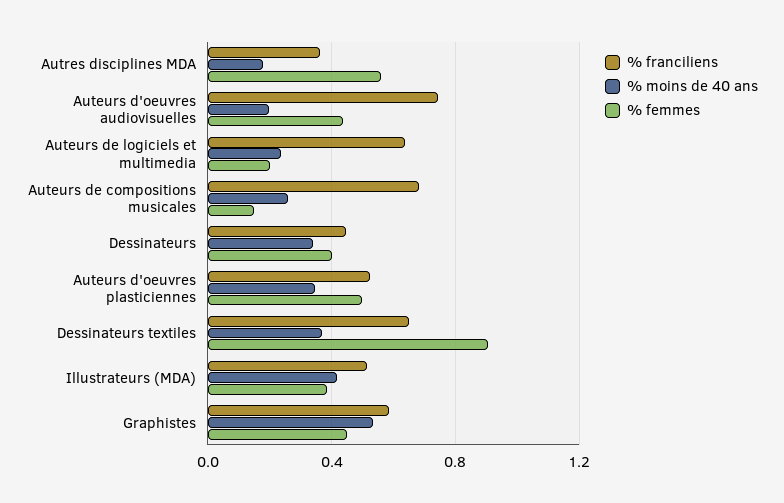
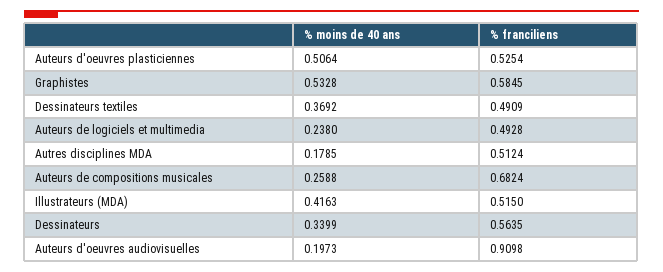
% franciliens, Autres disciplines MDA: 0.35 -> 0.5124
% femmes, Autres disciplines MDA: 0.55 -> none
% franciliens, Auteurs d'oeuvres audiovisuelles: 0.75 -> 0.9098
% femmes, Auteurs d'oeuvres audiovisuelles: 0.45 -> none
% franciliens, Auteurs de logiciels et multimedia: 0.65 -> 0.4928
% femmes, Auteurs de logiciels et multimedia: 0.2 -> none
% femmes, Auteurs de compositions musicales: 0.15 -> none
% franciliens, Dessinateurs: 0.45 -> 0.5635
% femmes, Dessinateurs: 0.4 -> none
% moins de 40 ans, Auteurs d'oeuvres plasticiennes: 0.35 -> 0.5064
% femmes, Auteurs d'oeuvres plasticiennes: 0.5 -> none
% franciliens, Dessinateurs textiles: 0.65 -> 0.4909
% femmes, Dessinateurs textiles: 0.9 -> none
% femmes, Illustrateurs (MDA): 0.4 -> none
% femmes, Graphistes: 0.45 -> none

